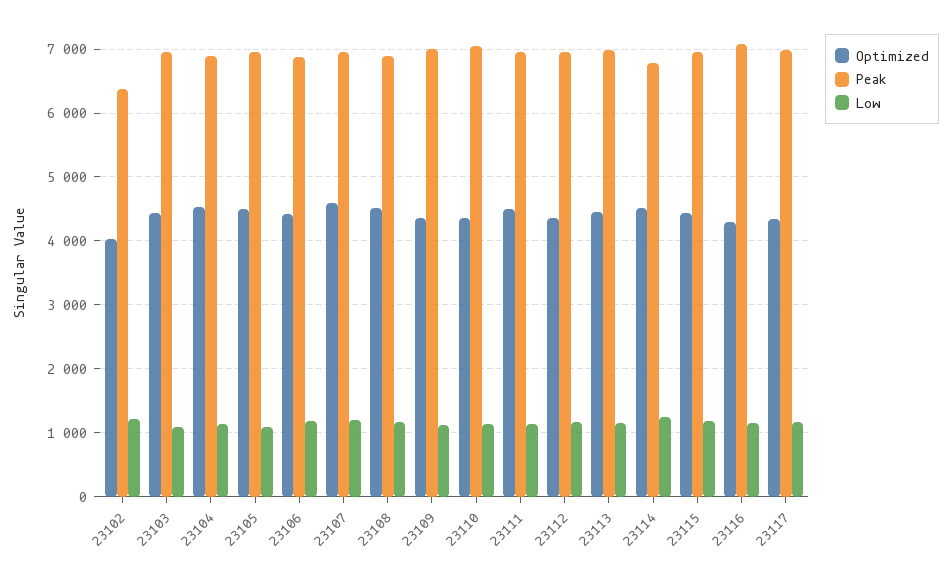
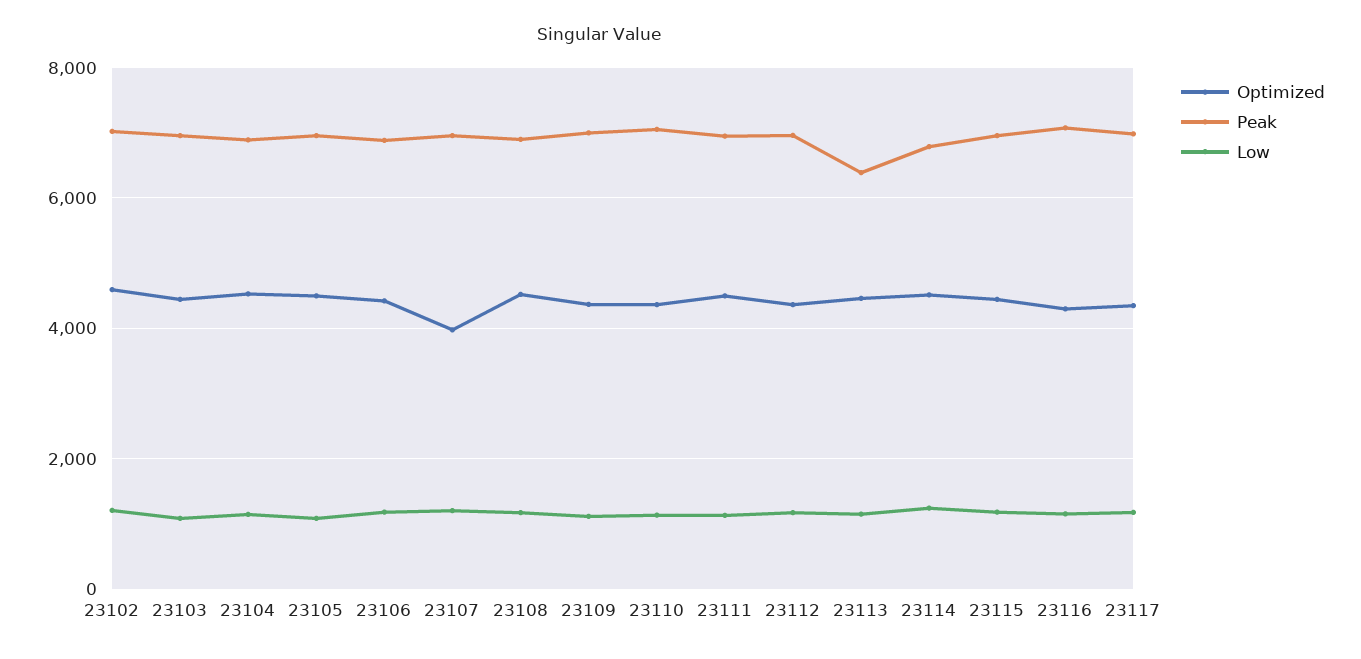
Optimized, 23102: 4000 -> 4600
Peak, 23102: 6400 -> 7000
Optimized, 23107: 4600 -> 4000
Peak, 23113: 7000 -> 6400

